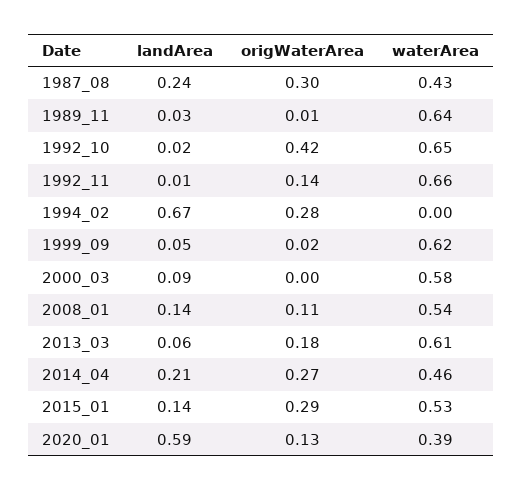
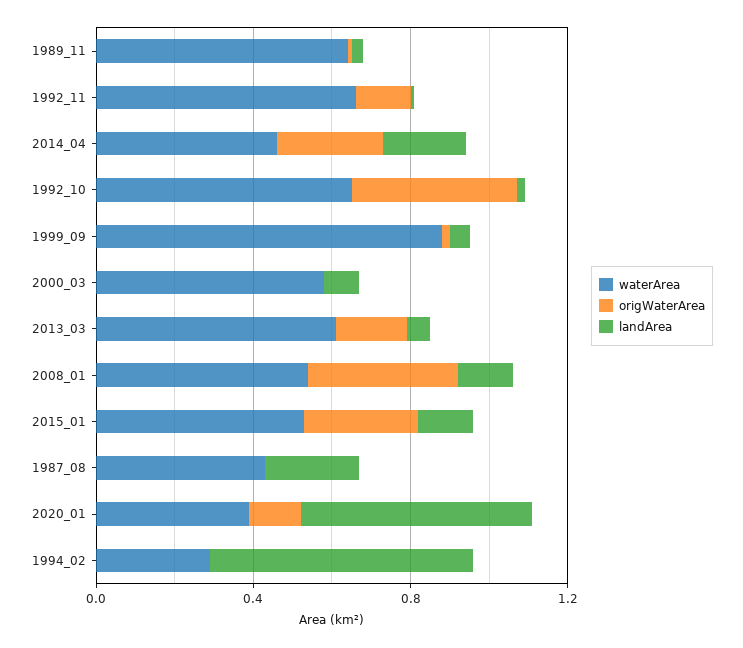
origWaterArea, 1987_08: 0.3 -> 0
origWaterArea, 1994_02: 0.28 -> 0
waterArea, 1994_02: 0 -> 0.3
waterArea, 1999_09: 0.62 -> 0.9
origWaterArea, 2008_01: 0.11 -> 0.4

